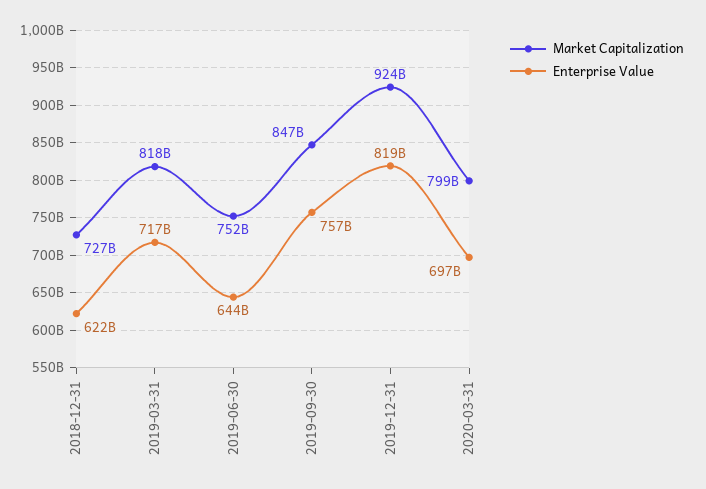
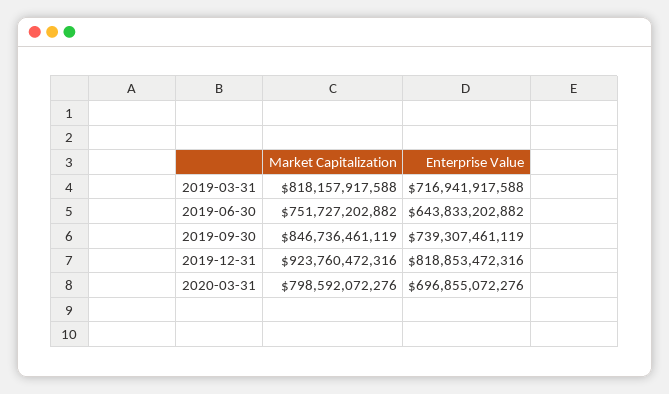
Market Capitalization, 2018-12-31: 727000000000 -> none
Enterprise Value, 2018-12-31: 622000000000 -> none
Enterprise Value, 2019-09-30: 757000000000 -> 739307461119

